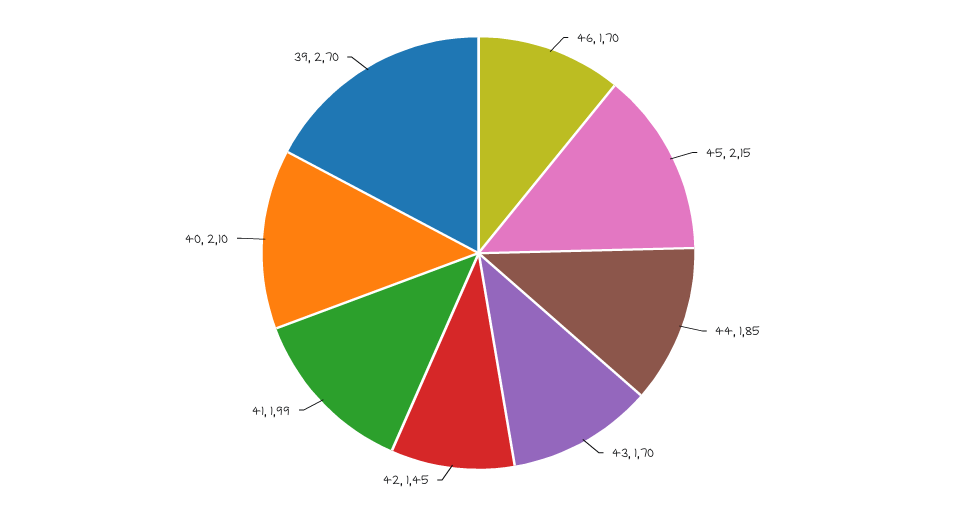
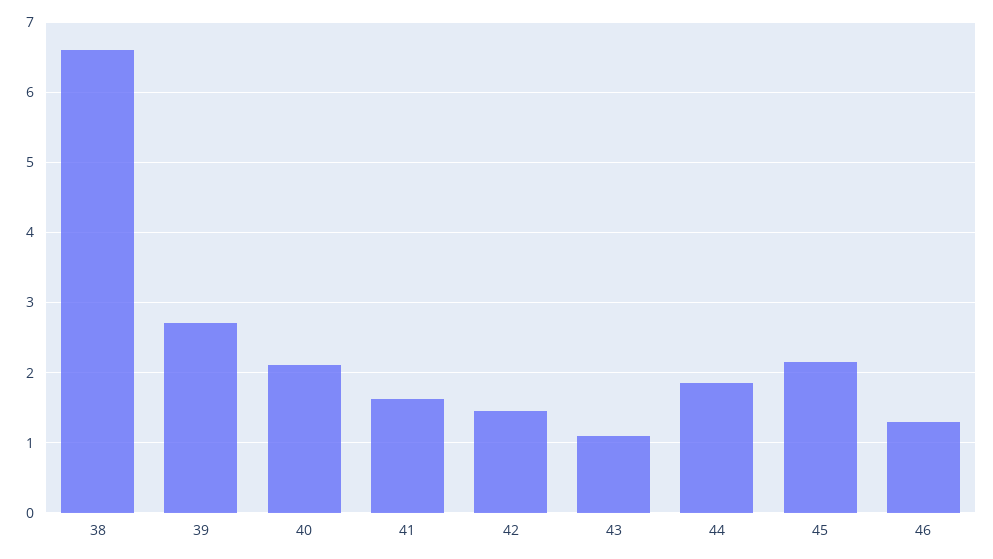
46: 1.7 -> 1.3
43: 1.7 -> 1.1
41: 1.99 -> 1.6
38: none -> 6.6

